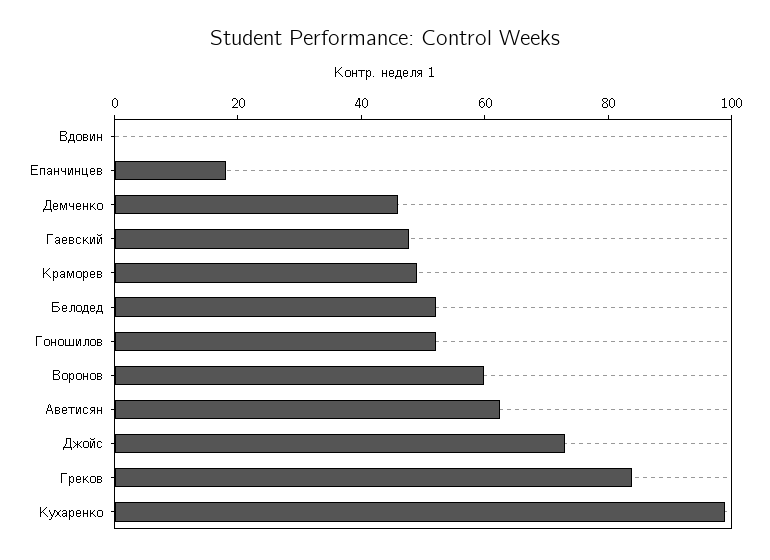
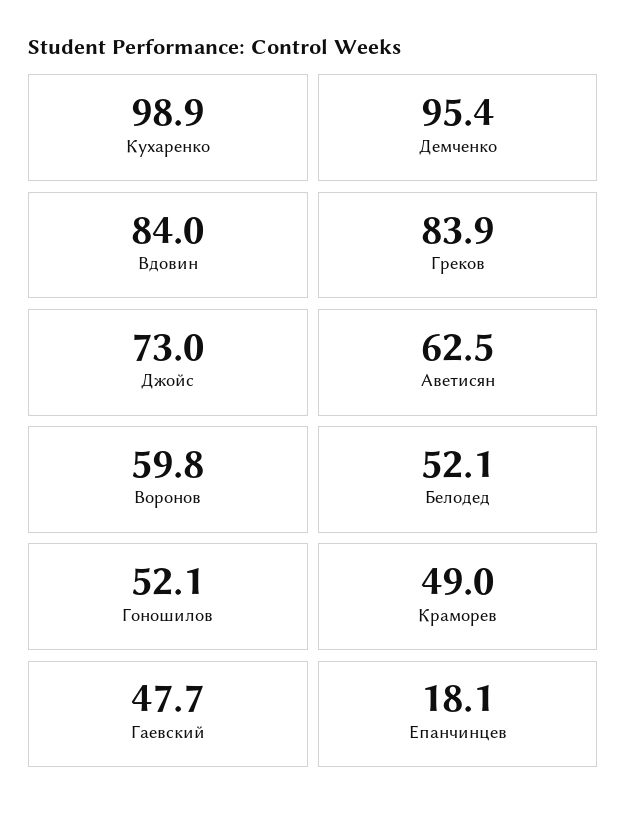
Вдовин: 0 -> 84
Демченко: 45 -> 95.4

